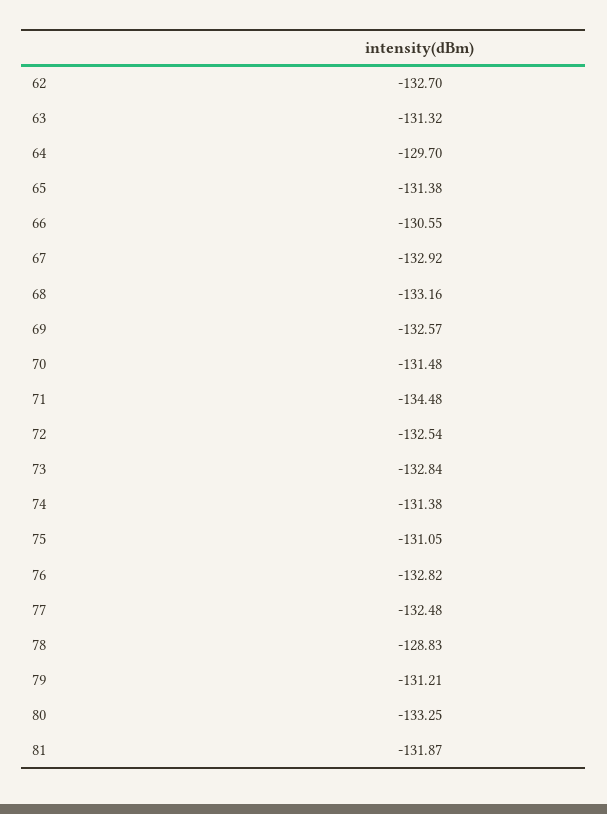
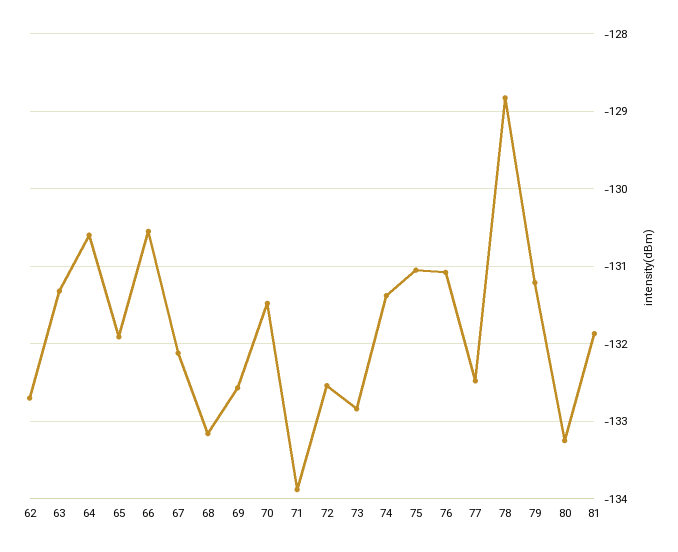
64: -129.7 -> -130.6
65: -131.38 -> -131.9
67: -132.92 -> -132.1
71: -134.48 -> -133.9
76: -132.82 -> -131.1

